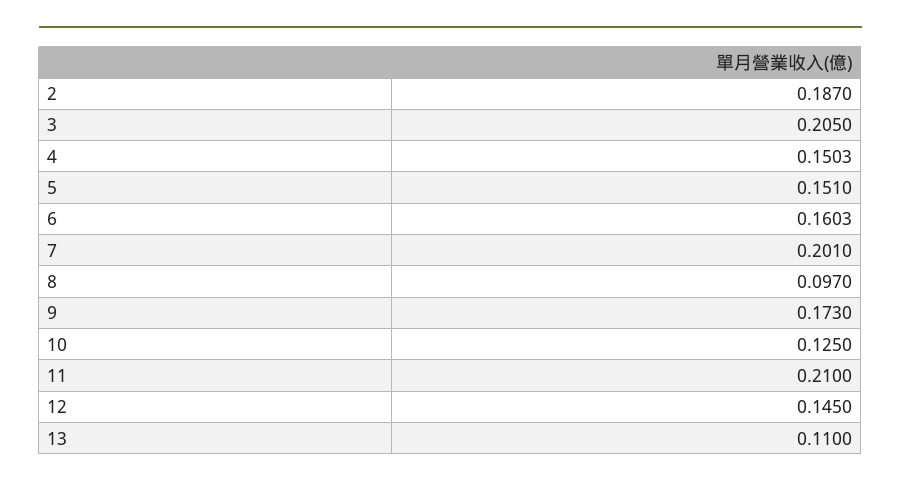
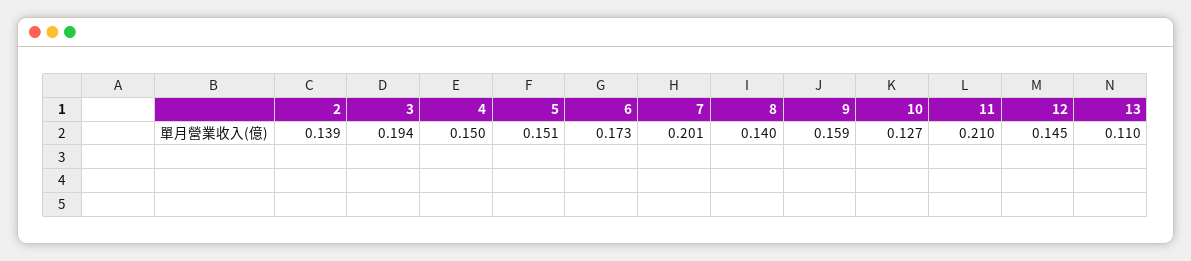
2: 0.187 -> 0.139
3: 0.205 -> 0.194
4: 0.1503 -> 0.15
6: 0.1603 -> 0.173
8: 0.097 -> 0.14
9: 0.173 -> 0.159
10: 0.125 -> 0.127

